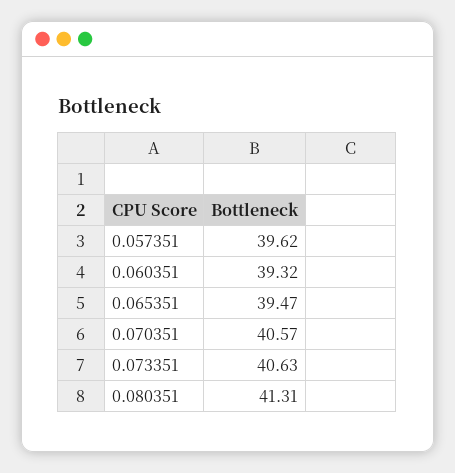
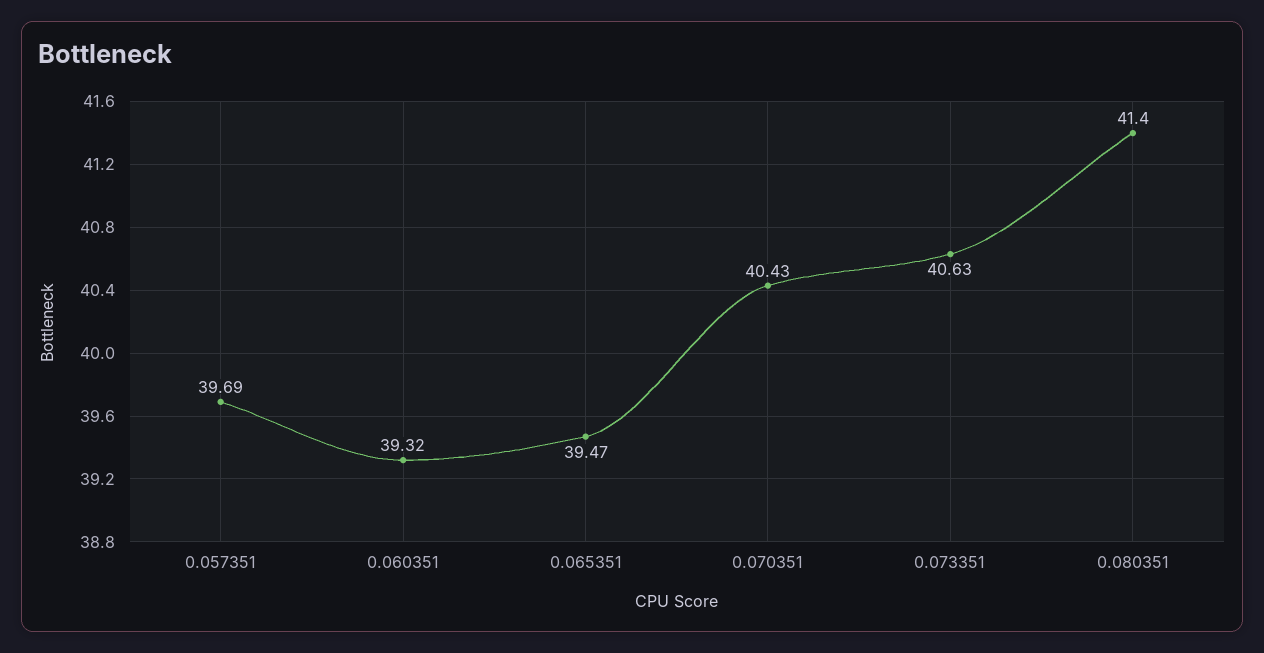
0.057351: 39.62 -> 39.69
0.070351: 40.57 -> 40.43
0.080351: 41.31 -> 41.4

